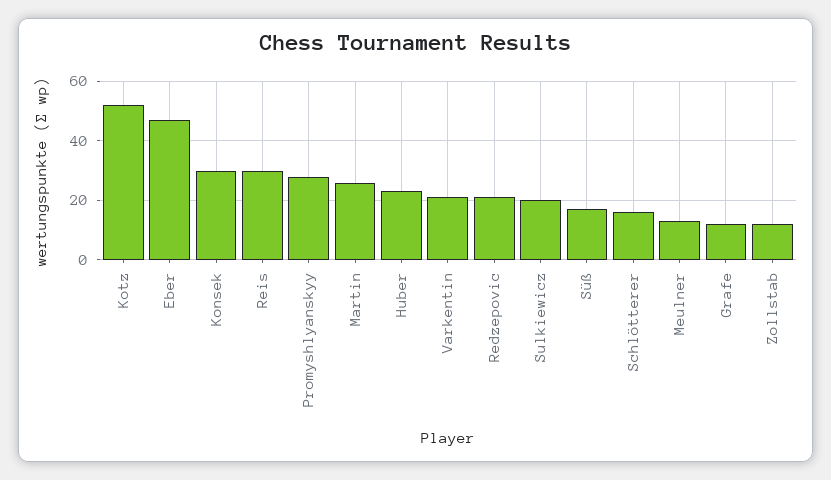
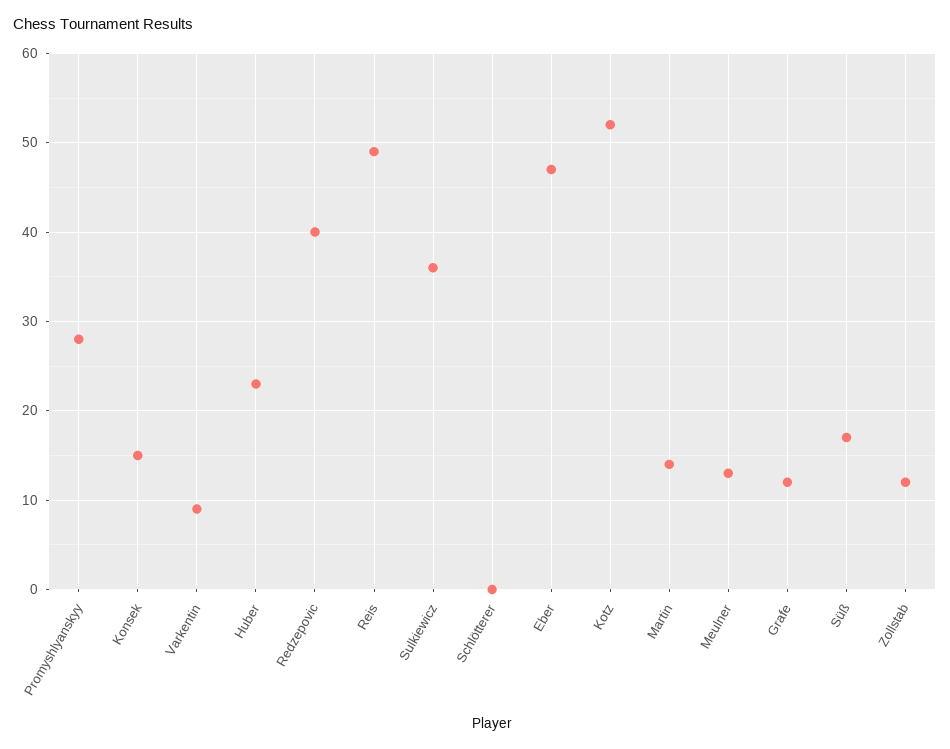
Konsek: 30 -> 15
Reis: 30 -> 49
Martin: 25 -> 14
Varkentin: 20 -> 9
Redzepovic: 20 -> 40
Sulkiewicz: 20 -> 36
Schlötterer: 15 -> 0

